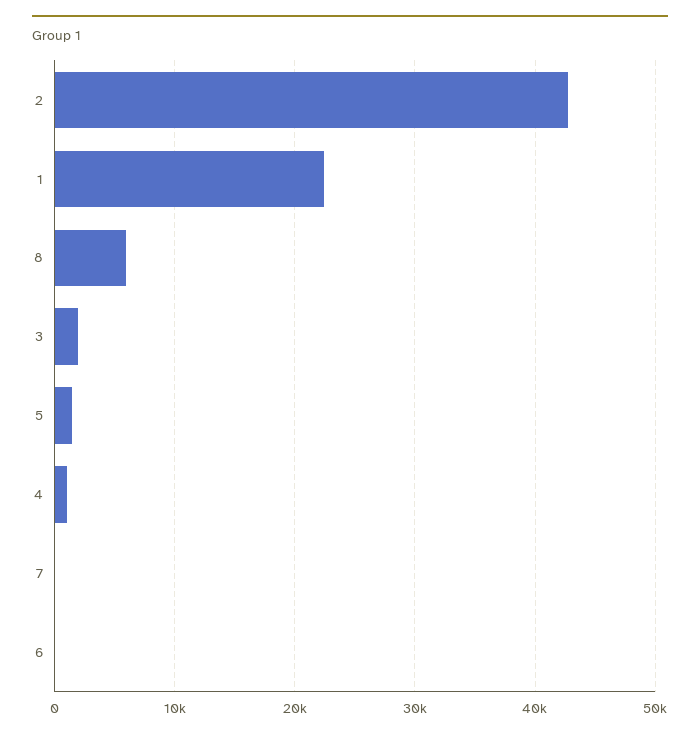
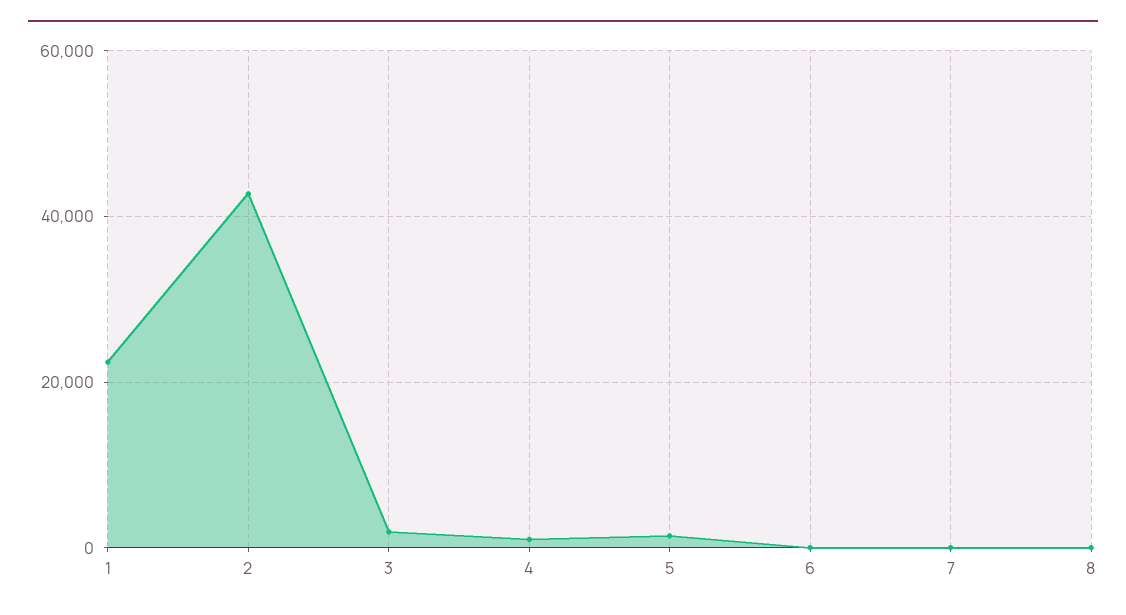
8: 6000 -> 0

